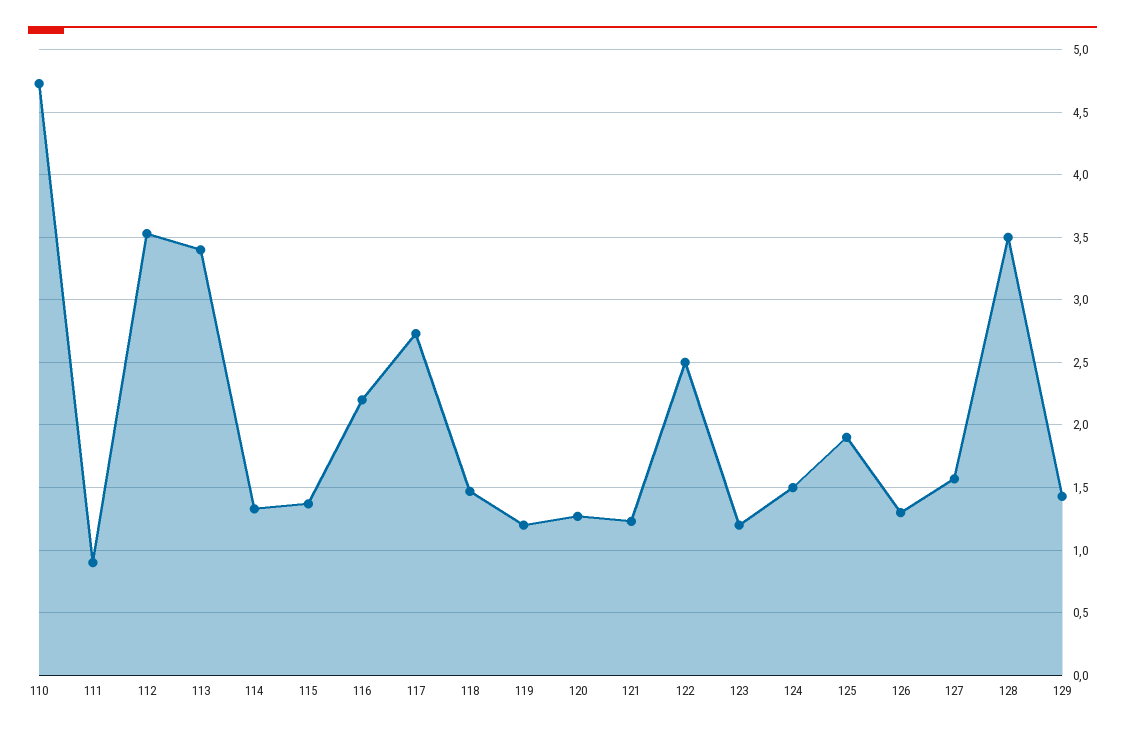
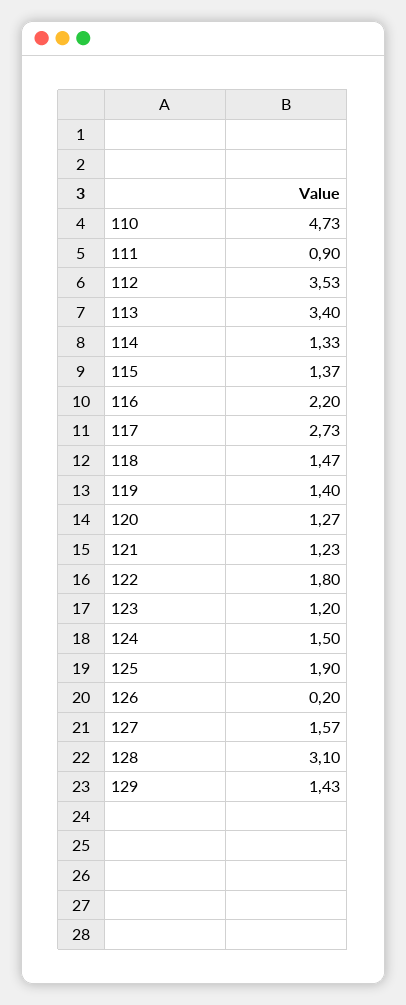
119: 1.2 -> 1.4
122: 2.5 -> 1.8
126: 1.3 -> 0.2
128: 3.5 -> 3.1

